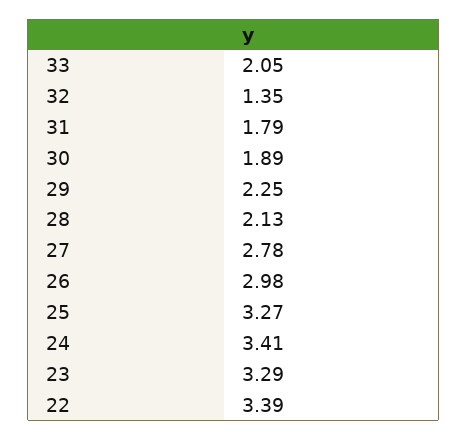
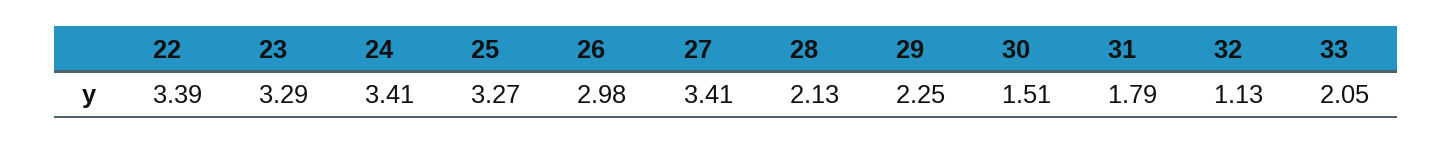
32: 1.35 -> 1.13
30: 1.89 -> 1.51
27: 2.78 -> 3.41

